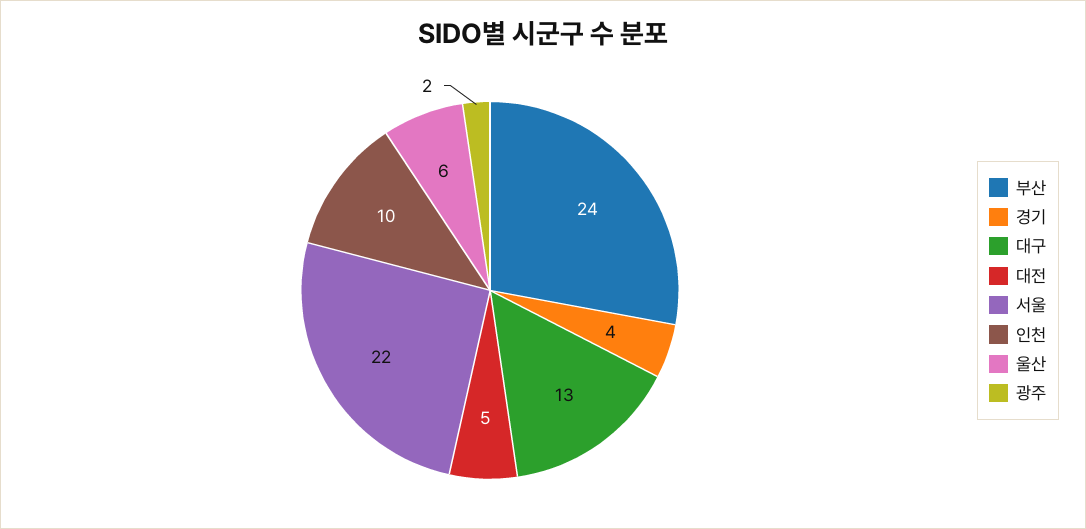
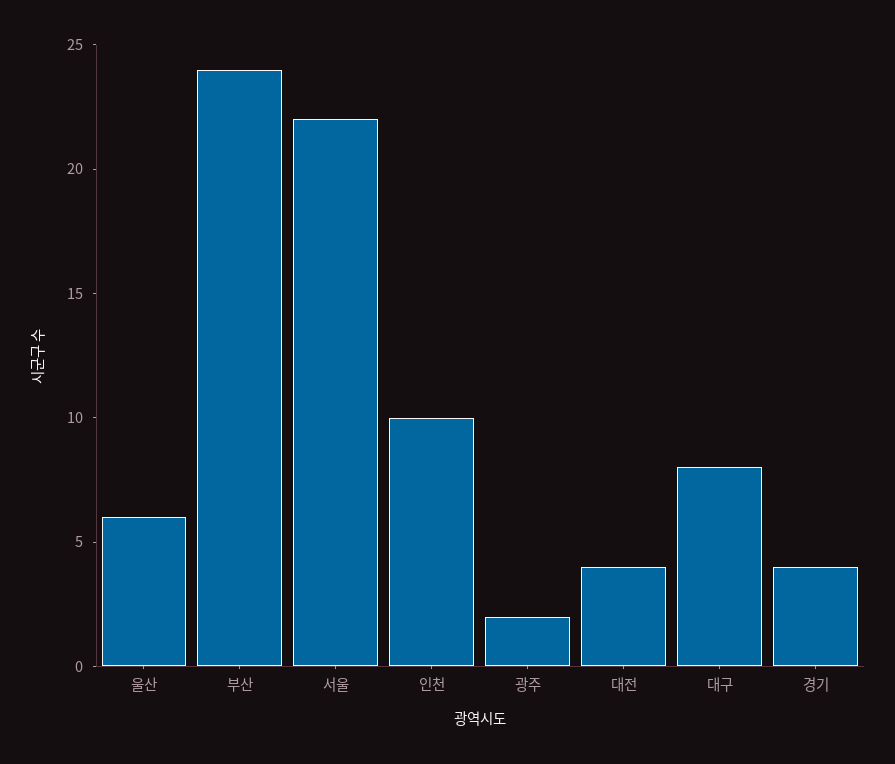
대구: 13 -> 8
대전: 5 -> 4

